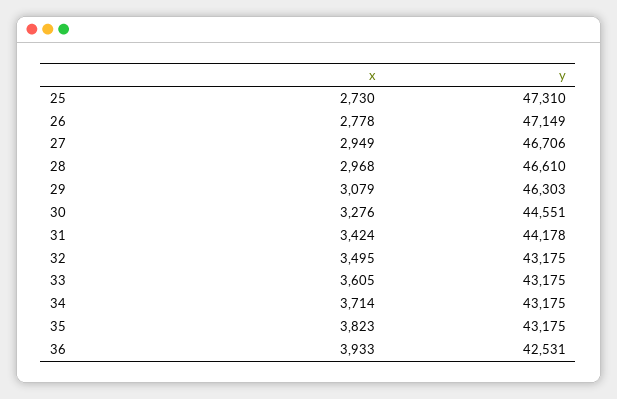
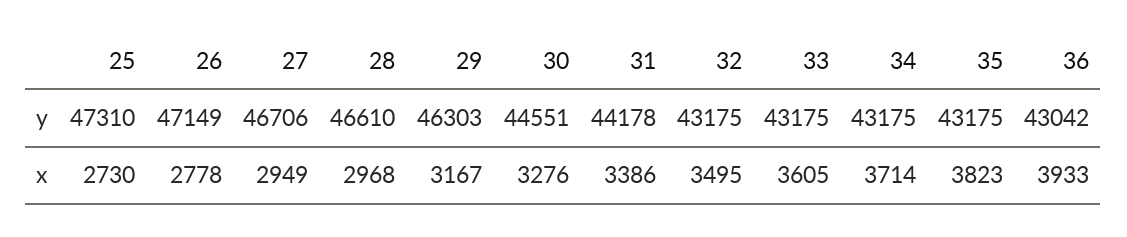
x, 29: 3079 -> 3167
x, 31: 3424 -> 3386
y, 36: 42531 -> 43042

